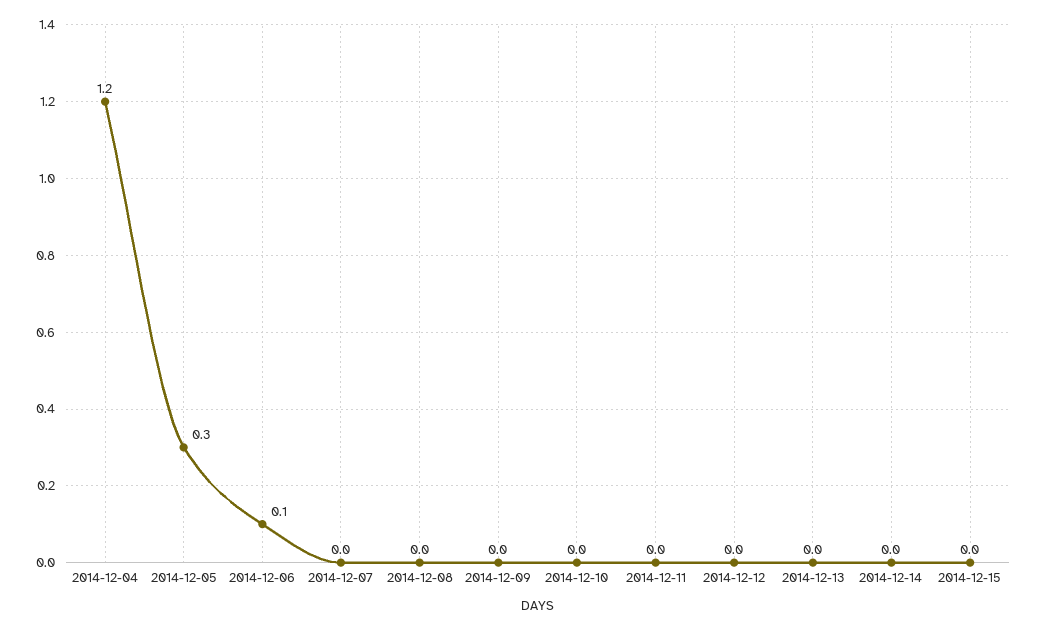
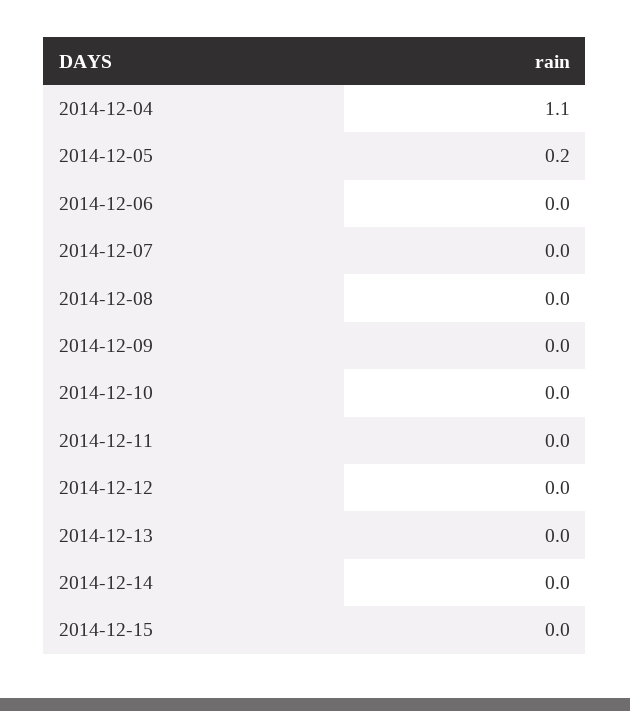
2014-12-04: 1.2 -> 1.1
2014-12-05: 0.3 -> 0.2
2014-12-06: 0.1 -> 0

